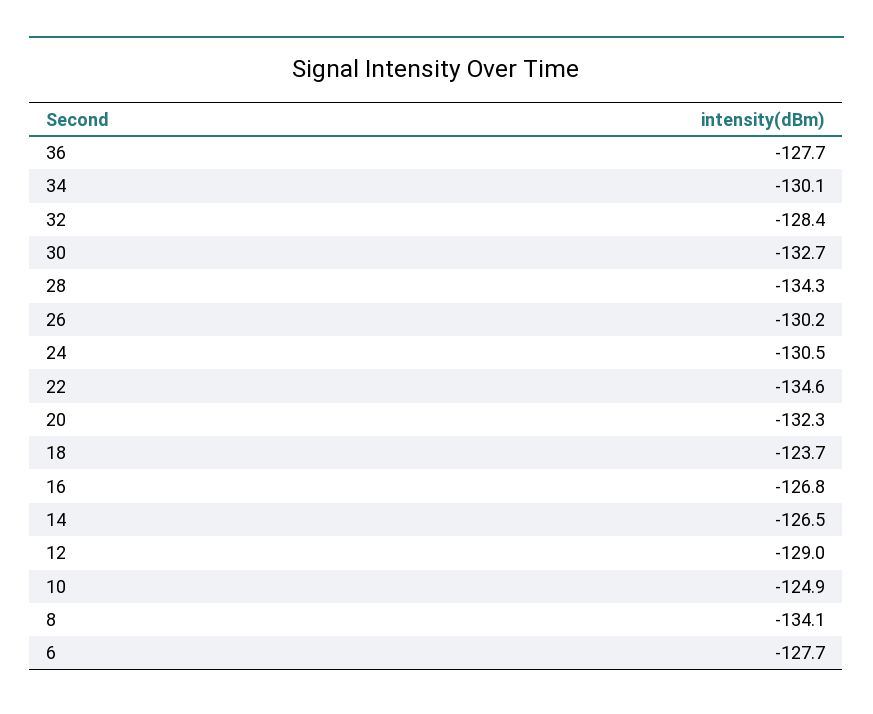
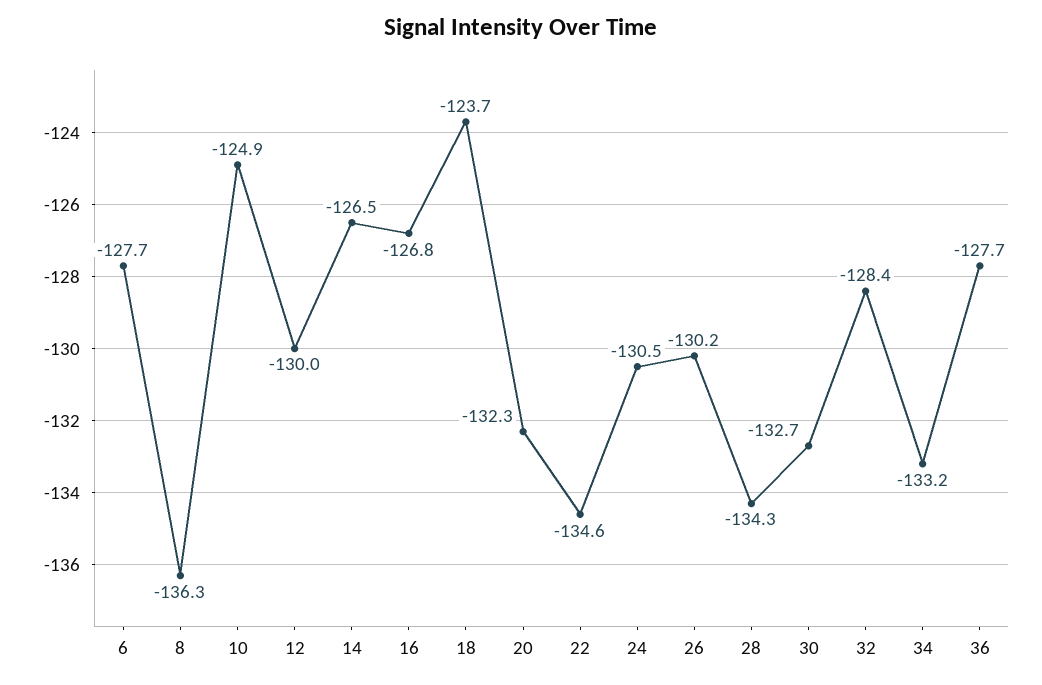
34: -130.1 -> -133.2
12: -129 -> -130
8: -134.1 -> -136.3

